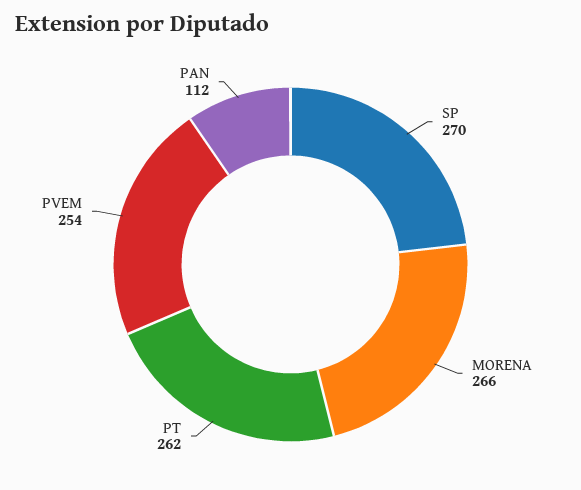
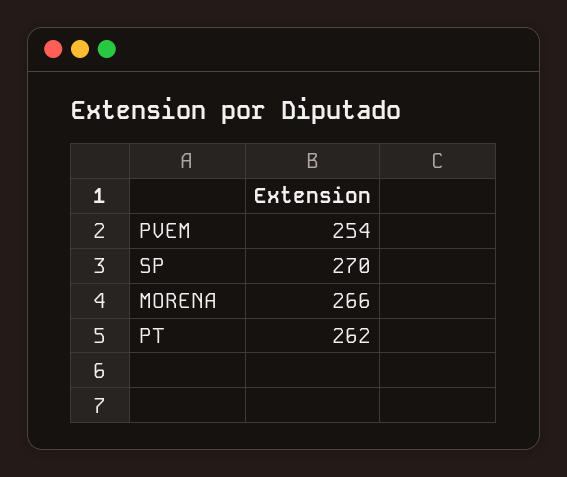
PAN: 112 -> none

